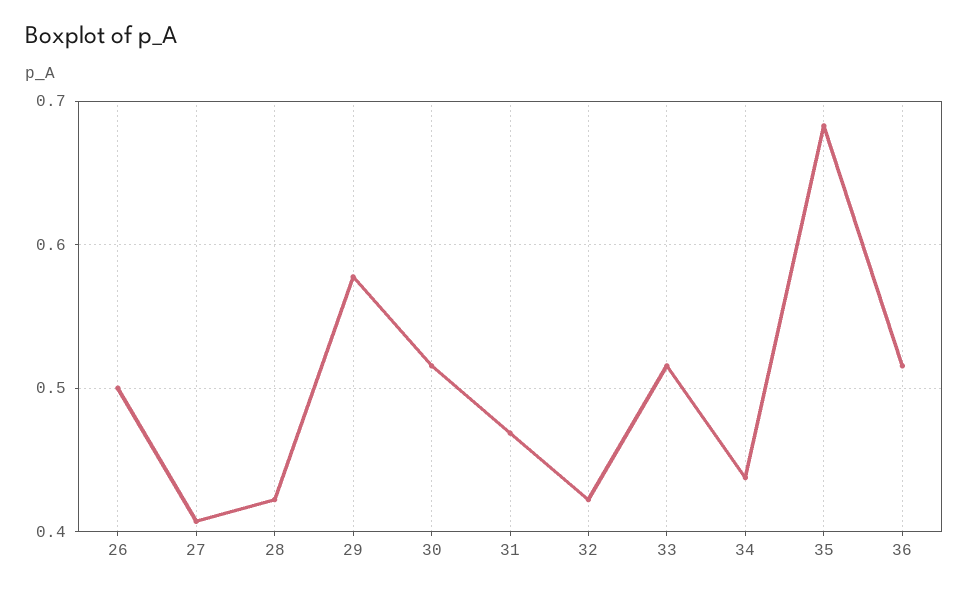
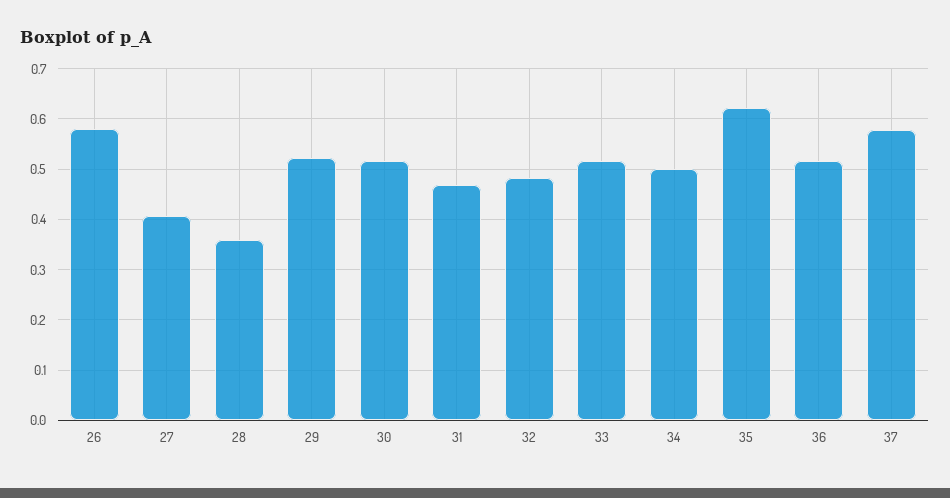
26: 0.5 -> 0.58
28: 0.42 -> 0.36
29: 0.58 -> 0.52
32: 0.42 -> 0.48
34: 0.44 -> 0.5
35: 0.68 -> 0.62
37: none -> 0.58

